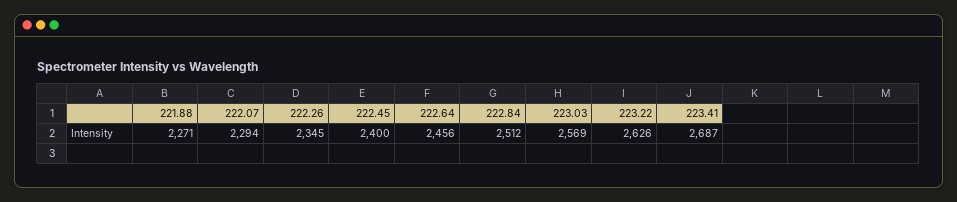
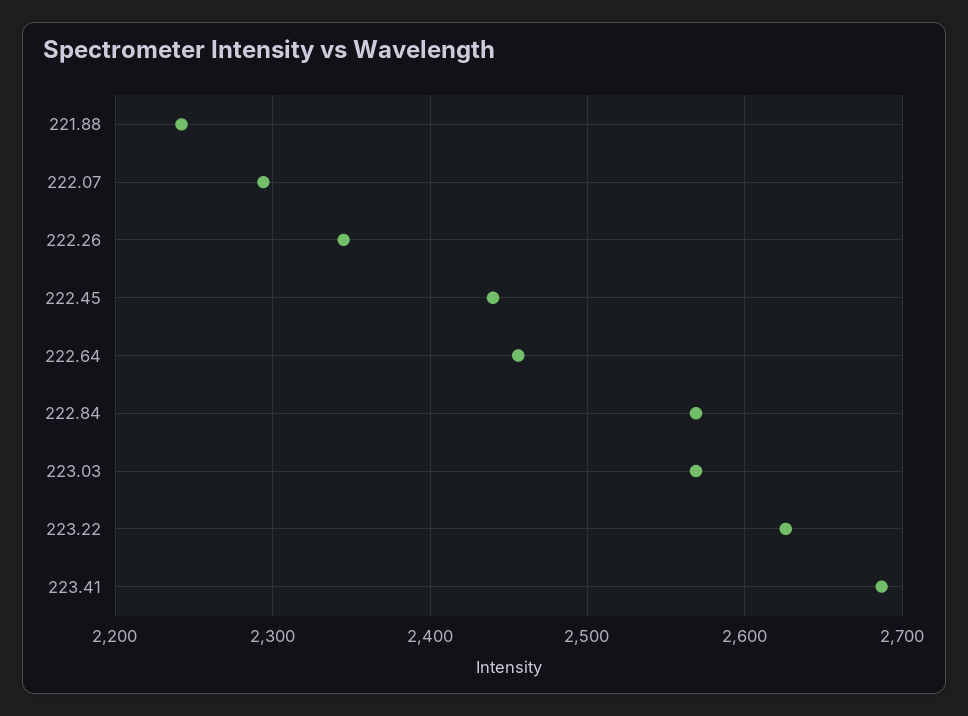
221.88: 2271 -> 2240
222.45: 2400 -> 2440
222.84: 2512 -> 2570

